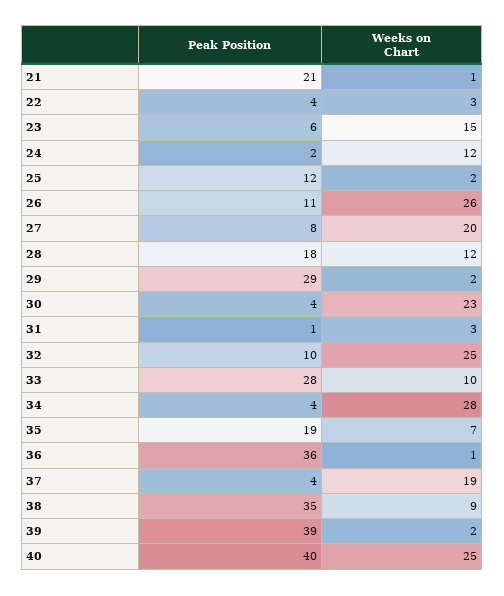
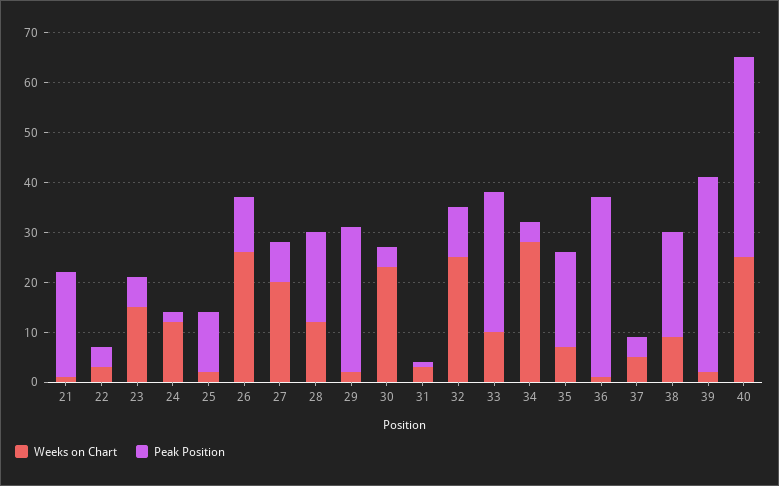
Weeks on Chart, 37: 19 -> 5
Peak Position, 38: 35 -> 20

